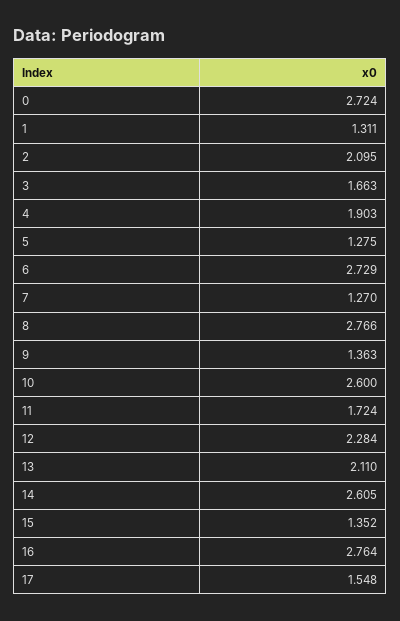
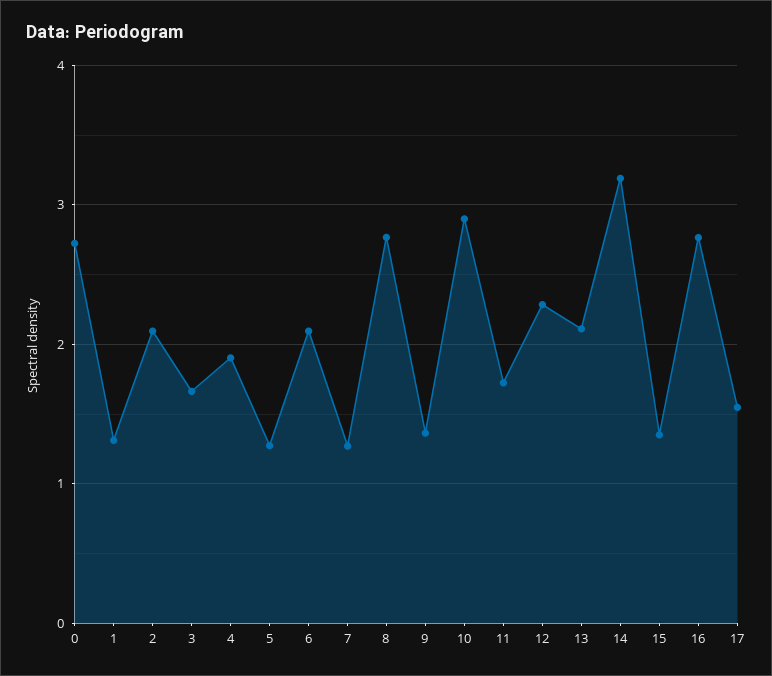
6: 2.729 -> 2.1
10: 2.6 -> 2.9
14: 2.605 -> 3.2

